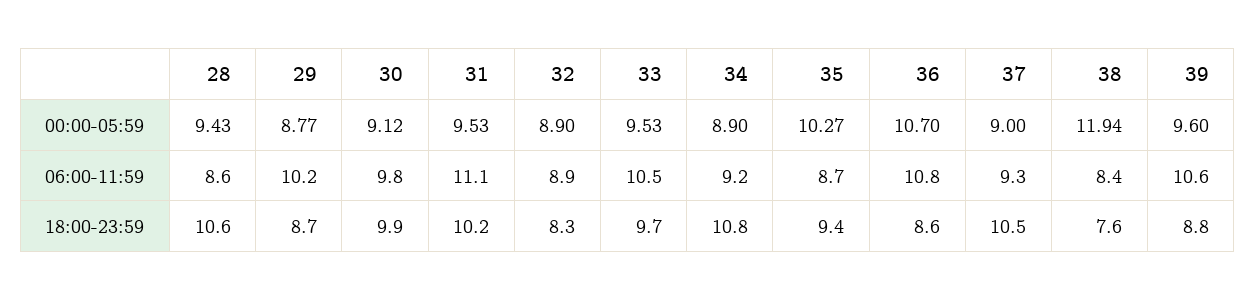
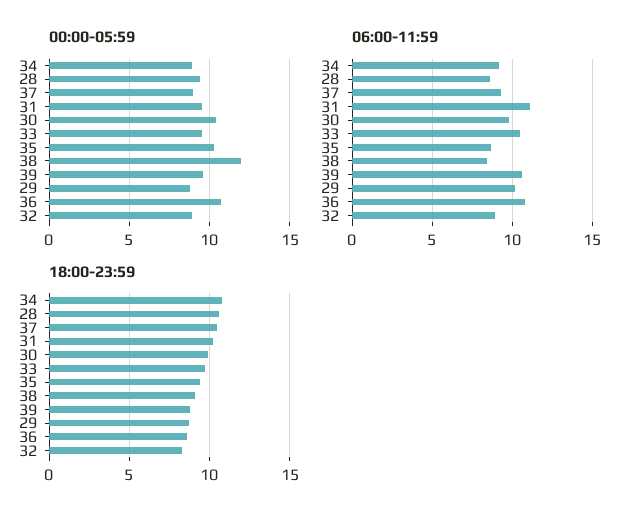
00:00-05:59, 30: 9.12 -> 10.5
18:00-23:59, 38: 7.6 -> 9

